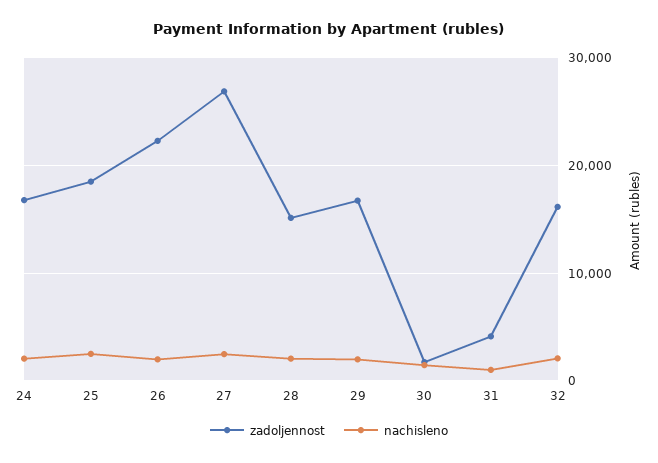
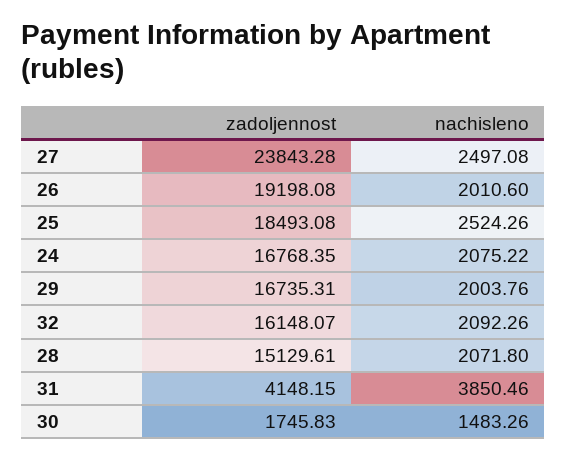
zadoljennost, 26: 22000 -> 19198.08
zadoljennost, 27: 27000 -> 23843.28
nachisleno, 31: 1000 -> 3850.46

